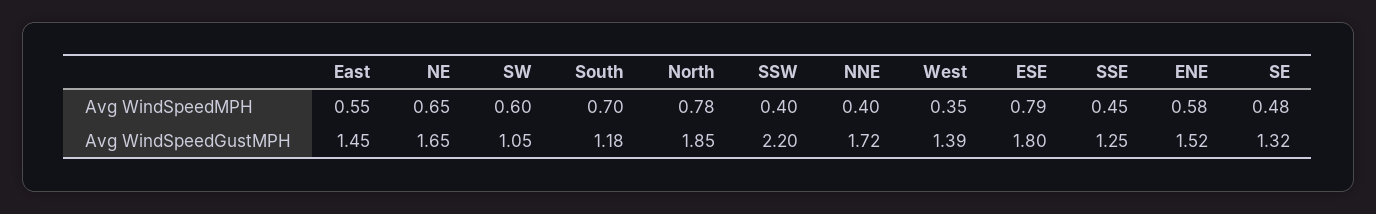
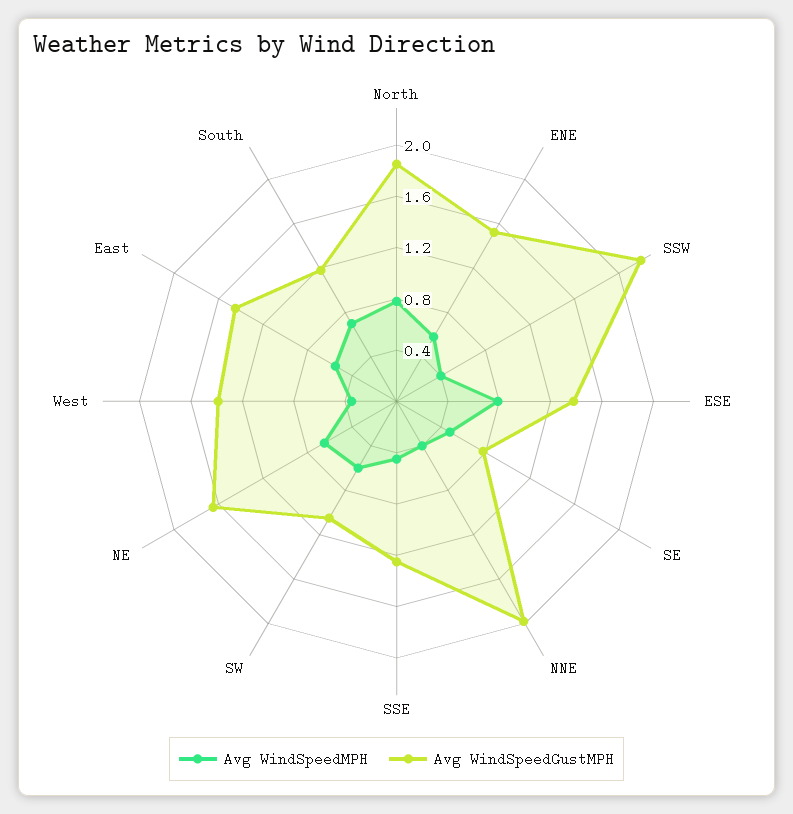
Avg WindSpeedGustMPH, NNE: 1.72 -> 2
Avg WindSpeedGustMPH, ESE: 1.8 -> 1.4
Avg WindSpeedGustMPH, SE: 1.32 -> 0.8

